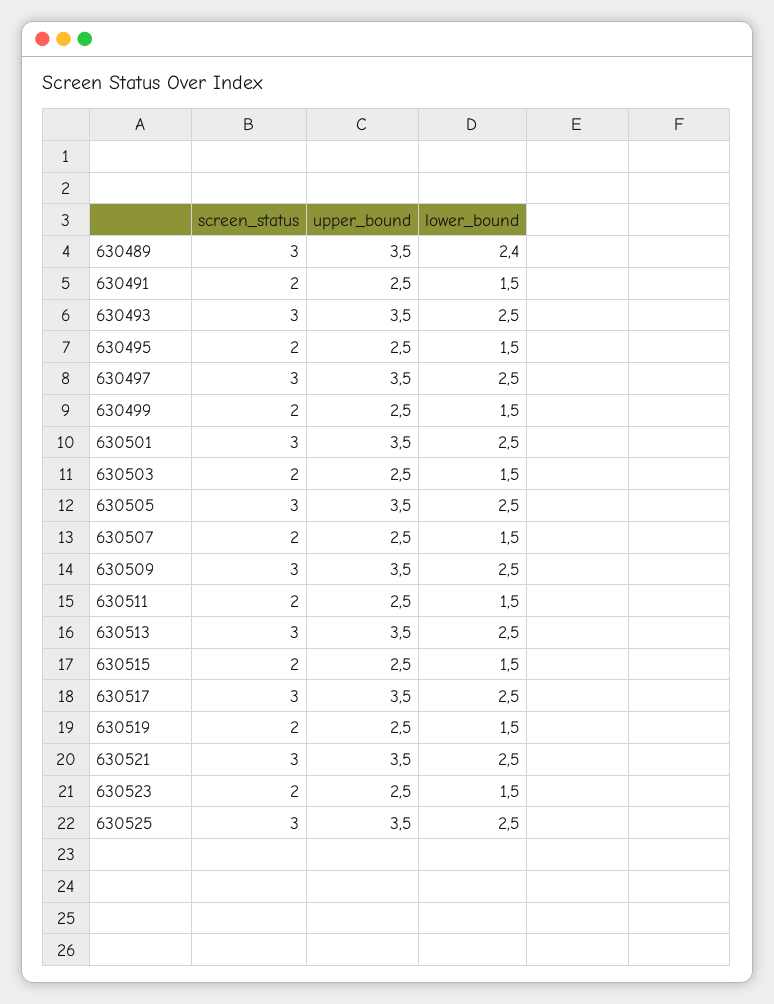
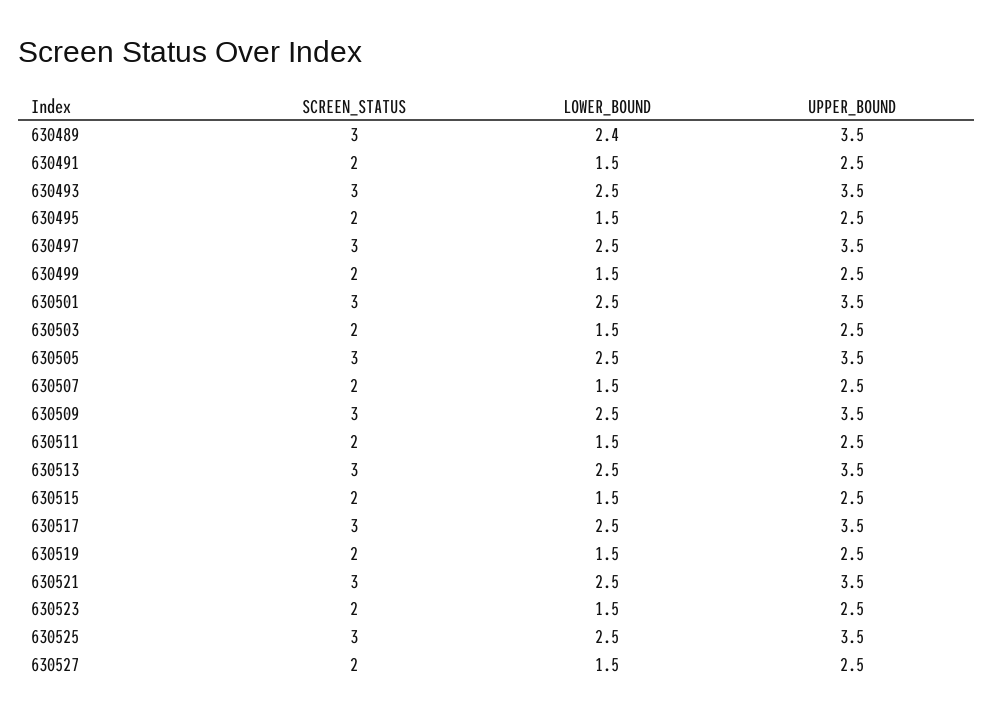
screen_status, 630527: none -> 2
lower_bound, 630527: none -> 1.5
upper_bound, 630527: none -> 2.5

